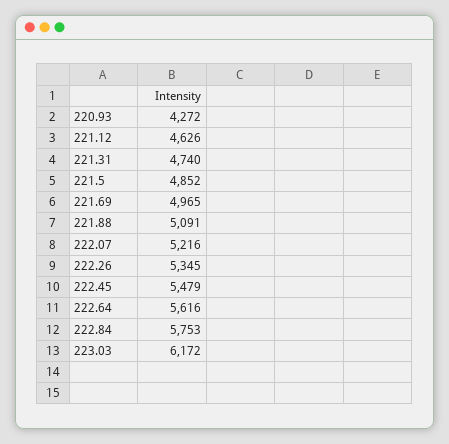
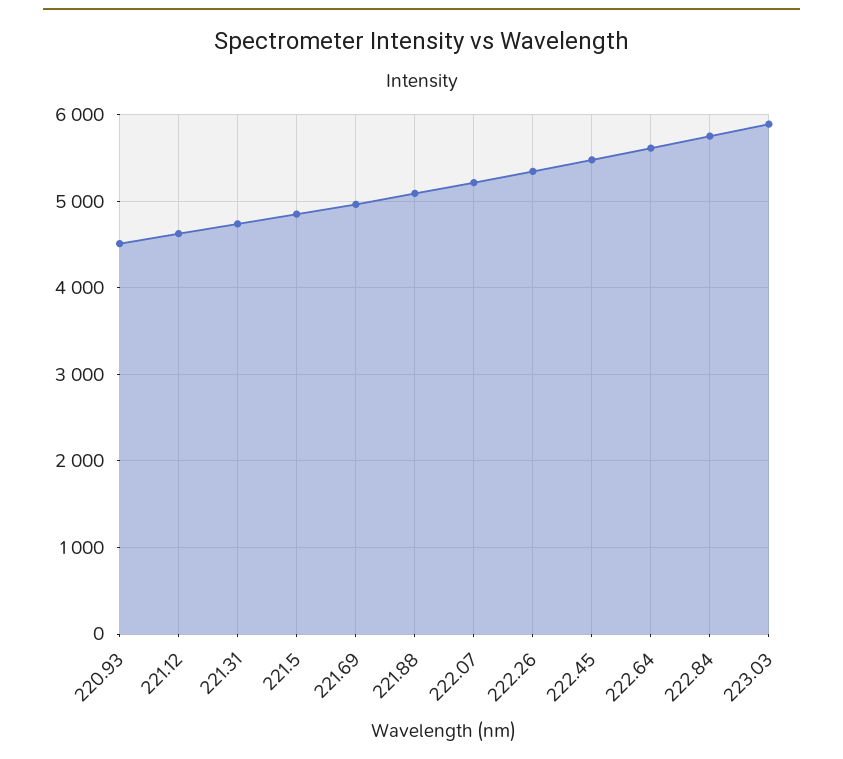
220.93: 4272 -> 4500
223.03: 6172 -> 5900

